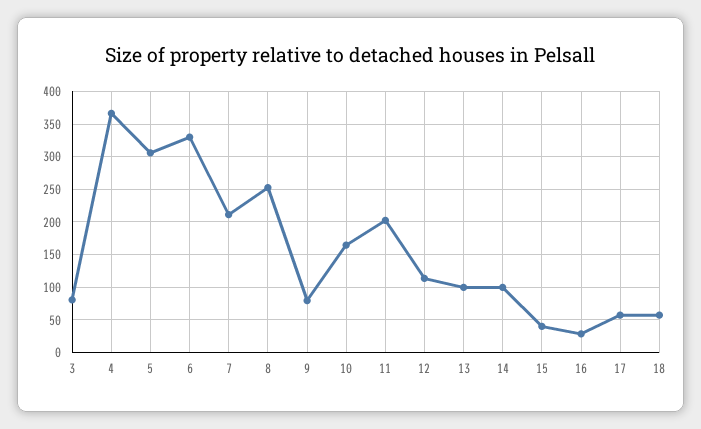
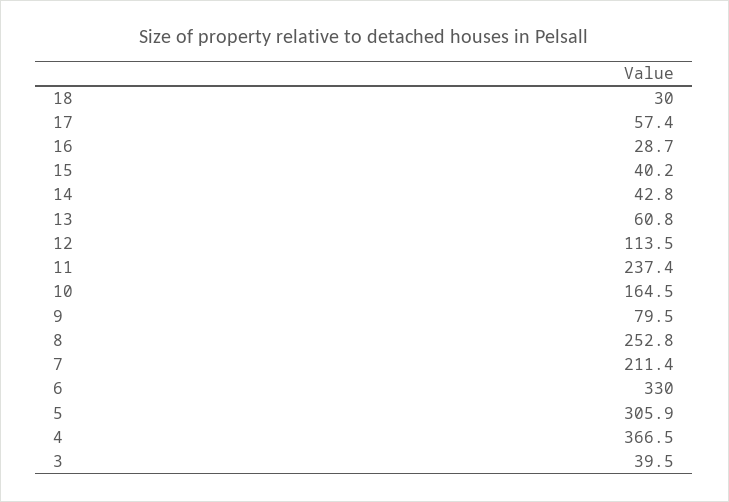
3: 80 -> 39.5
11: 200 -> 237.4
13: 100 -> 60.8
14: 100 -> 42.8
18: 60 -> 30

